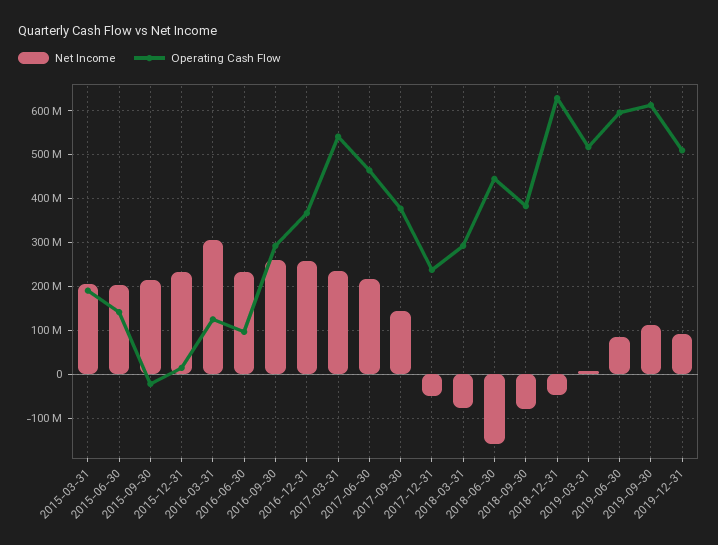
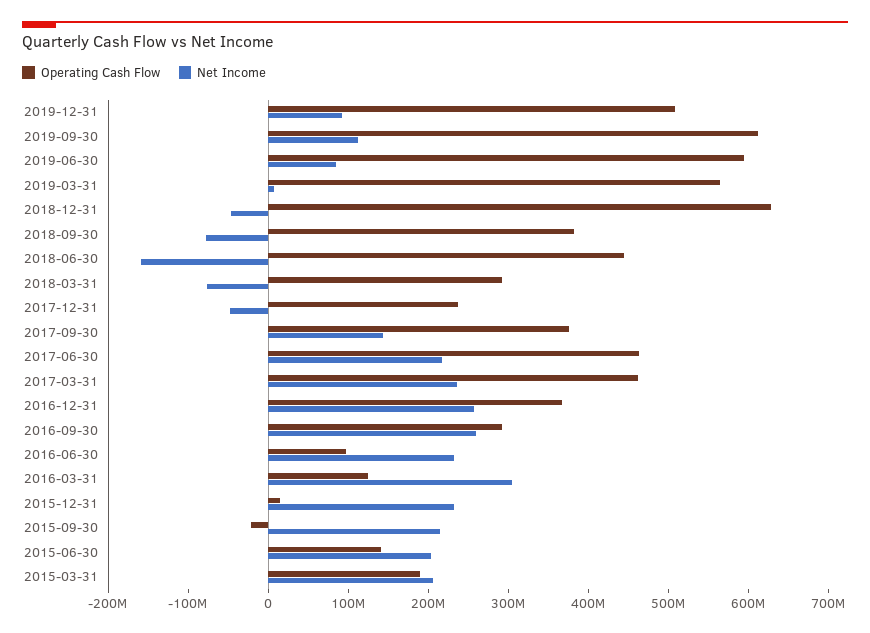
Operating Cash Flow, 2017-03-31: 540000000 -> 460000000
Operating Cash Flow, 2019-03-31: 520000000 -> 560000000

